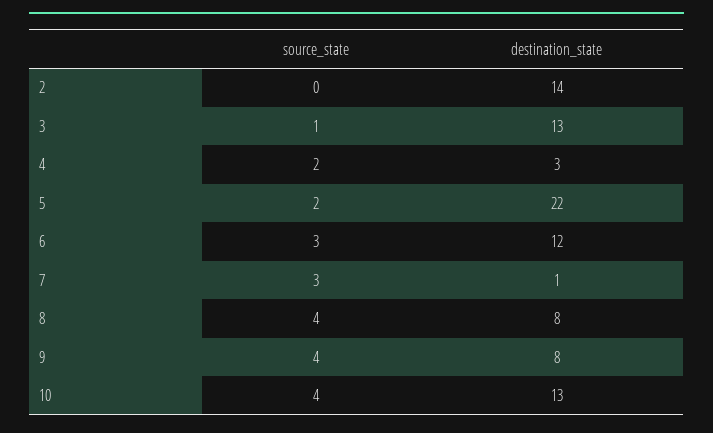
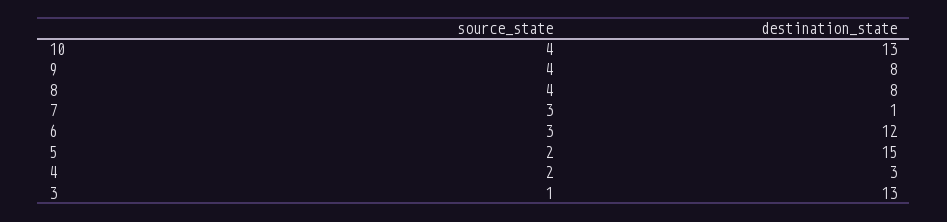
source_state, 2: 0 -> none
destination_state, 2: 14 -> none
destination_state, 5: 22 -> 15

